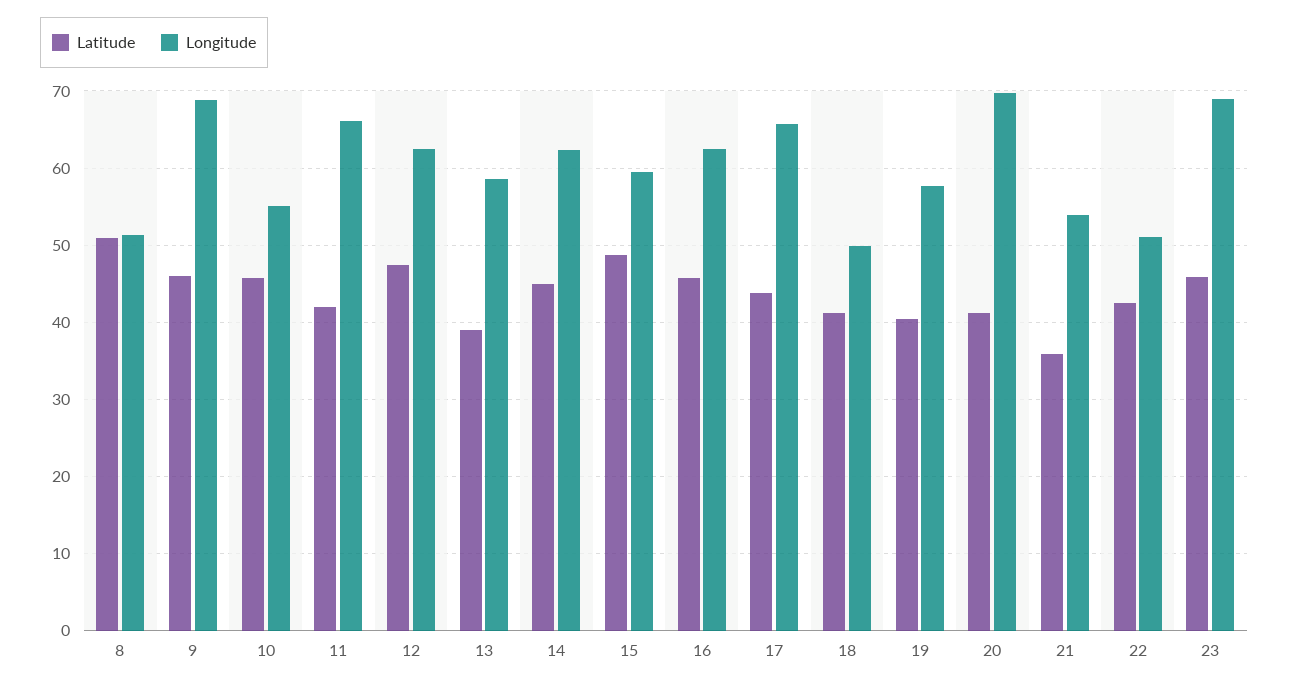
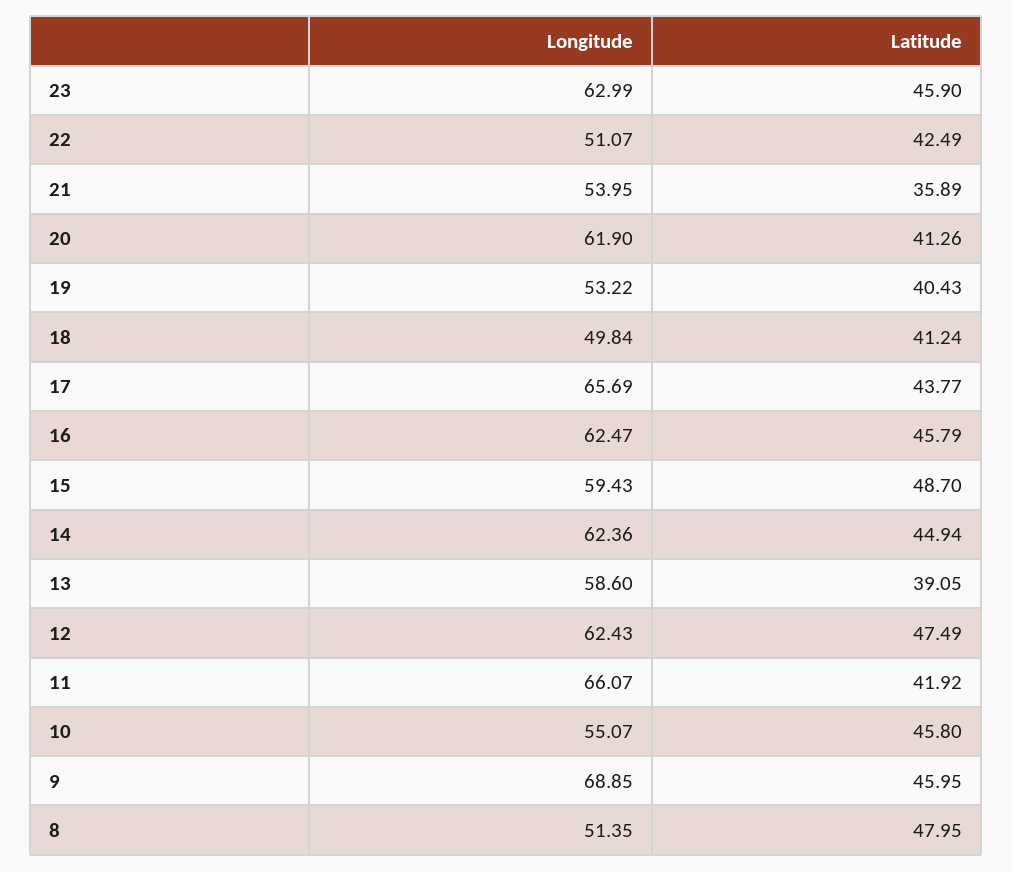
Latitude, 8: 51 -> 47.95
Longitude, 19: 58 -> 53.22
Longitude, 20: 70 -> 61.9
Longitude, 23: 69 -> 62.99

